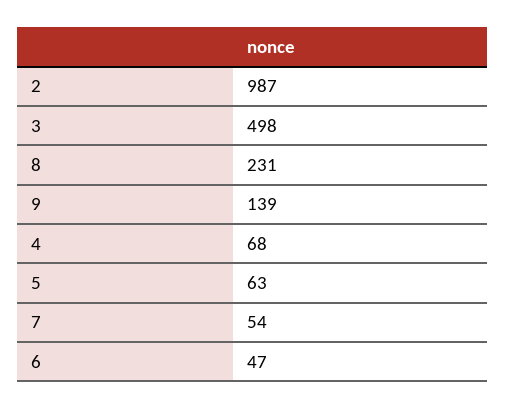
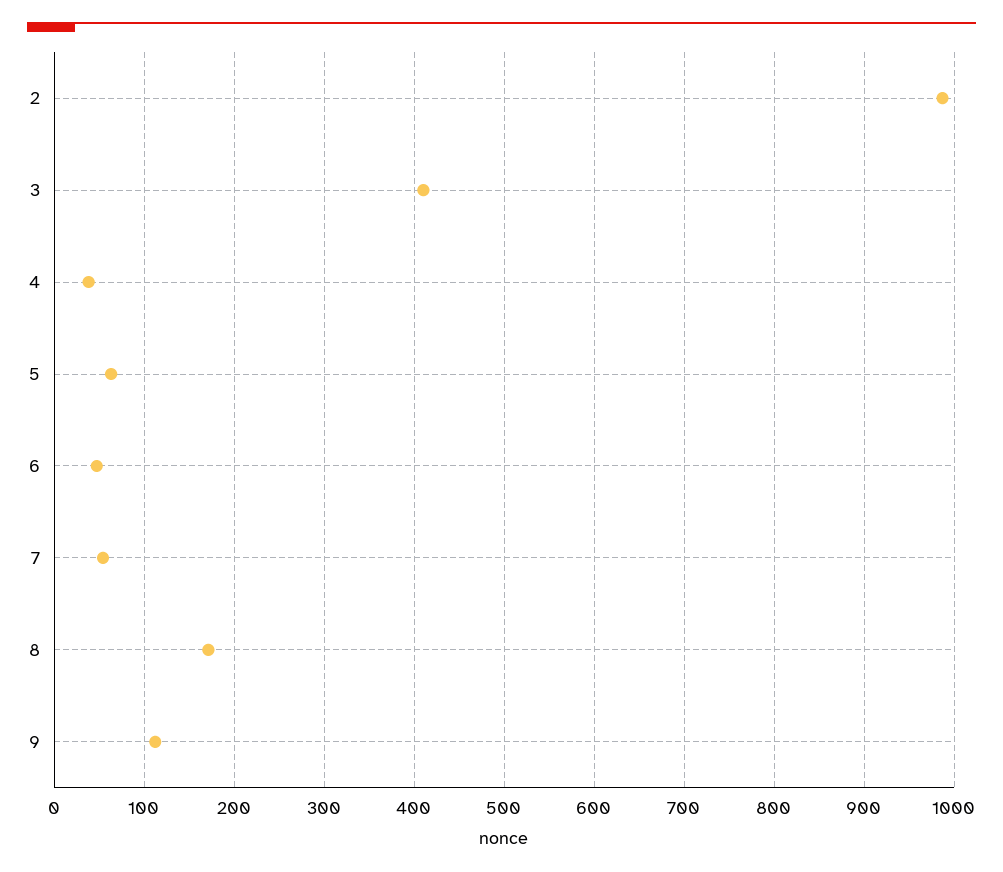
3: 498 -> 410
8: 231 -> 170
9: 139 -> 110
4: 68 -> 40

